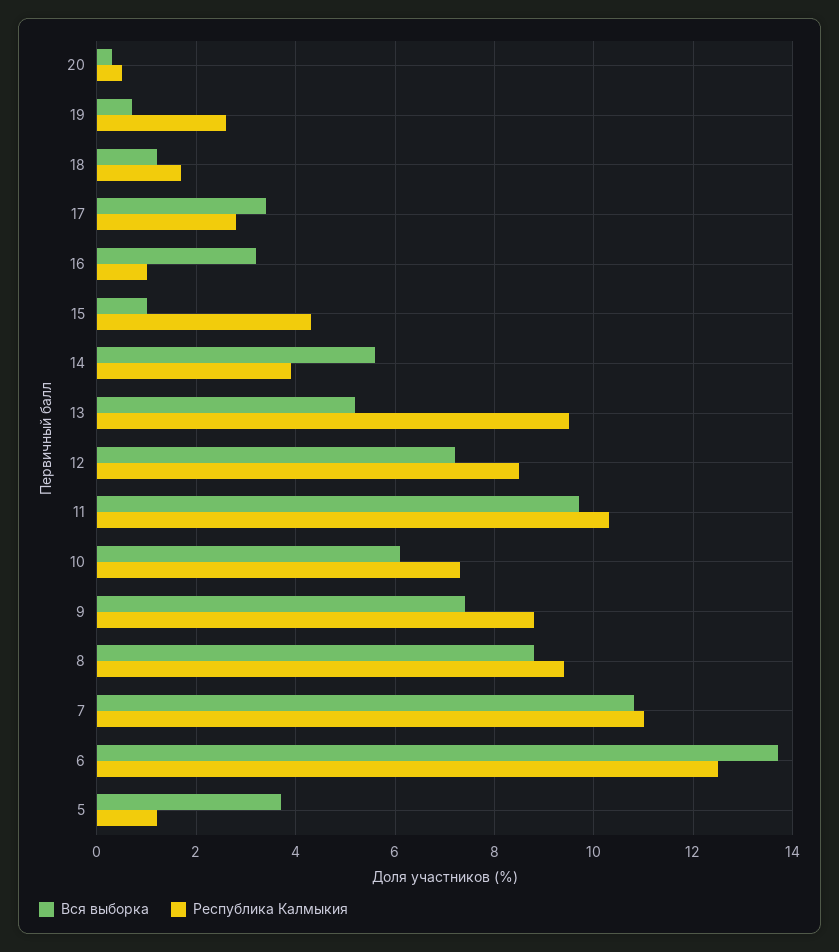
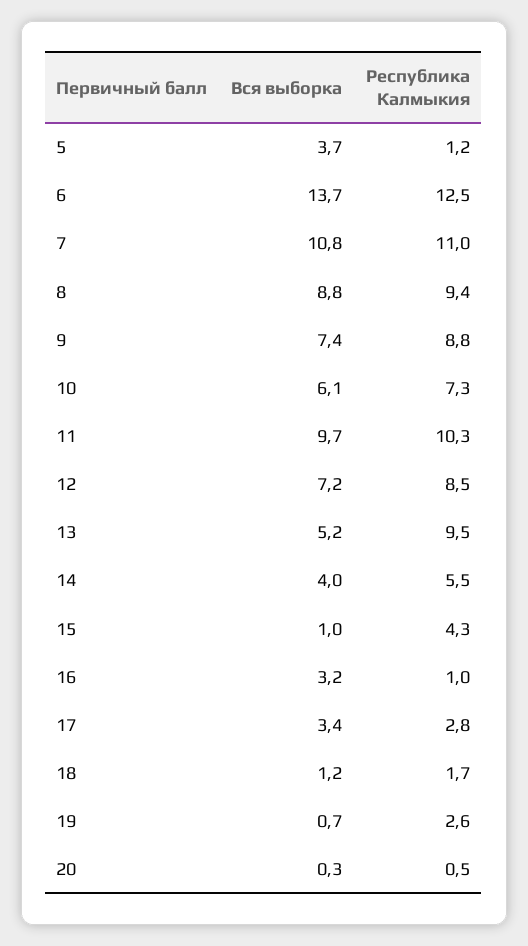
Вся выборка, 14: 5.5 -> 4
Республика Калмыкия, 14: 4 -> 5.5

